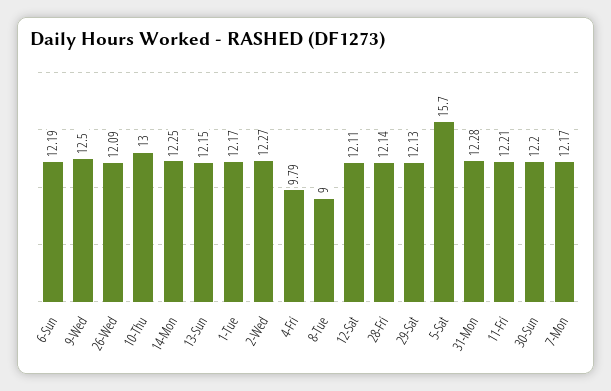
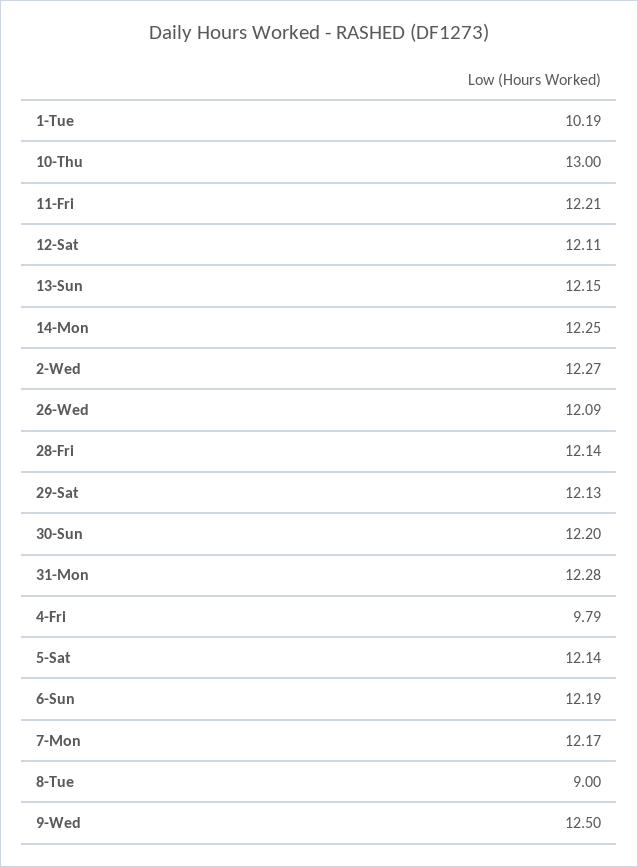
1-Tue: 12.17 -> 10.19
5-Sat: 15.7 -> 12.14

